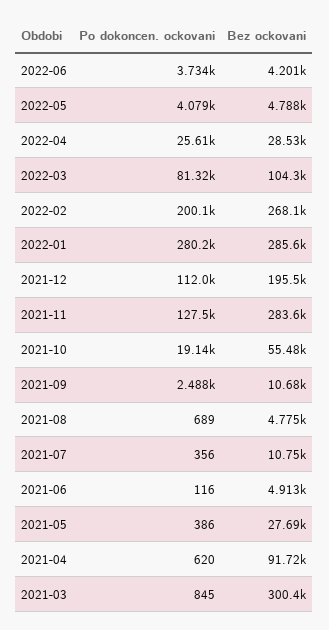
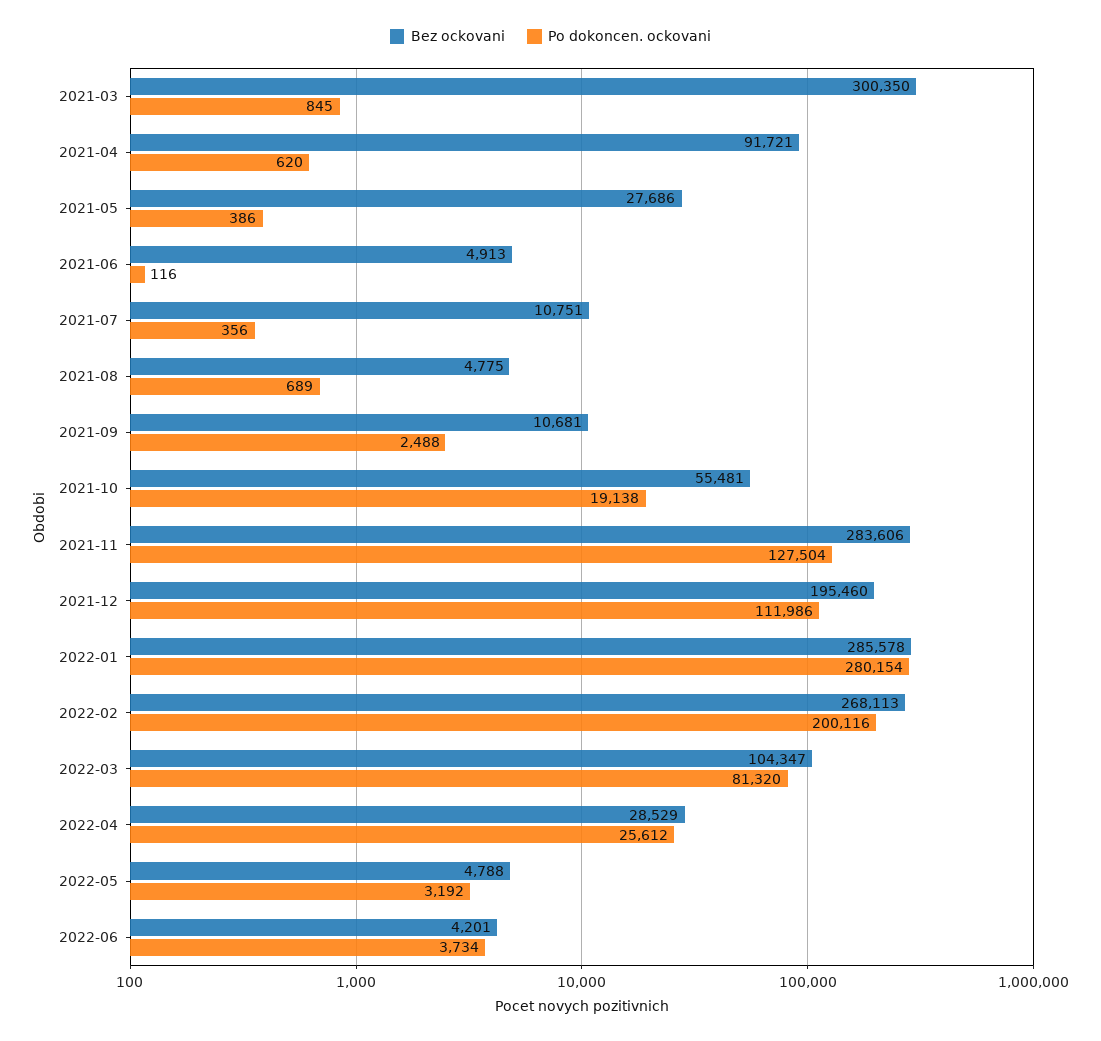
Po dokoncen. ockovani, 2022-05: 4079 -> 3192

